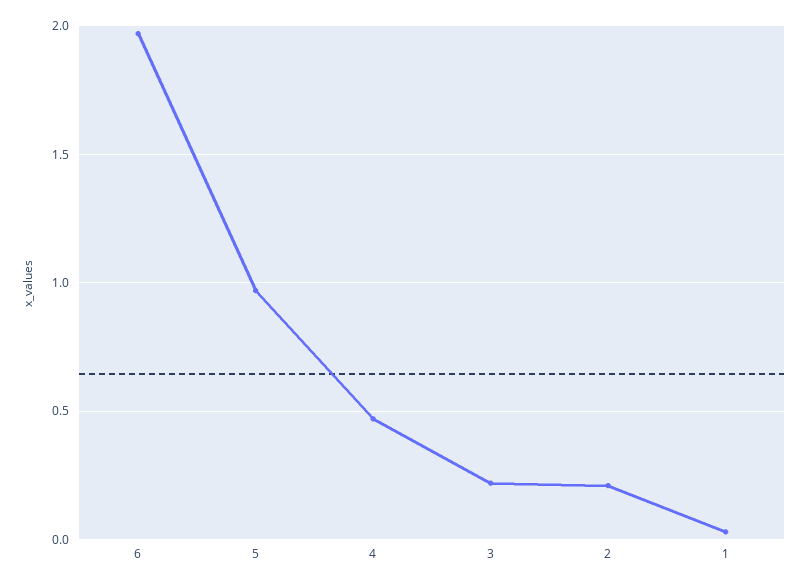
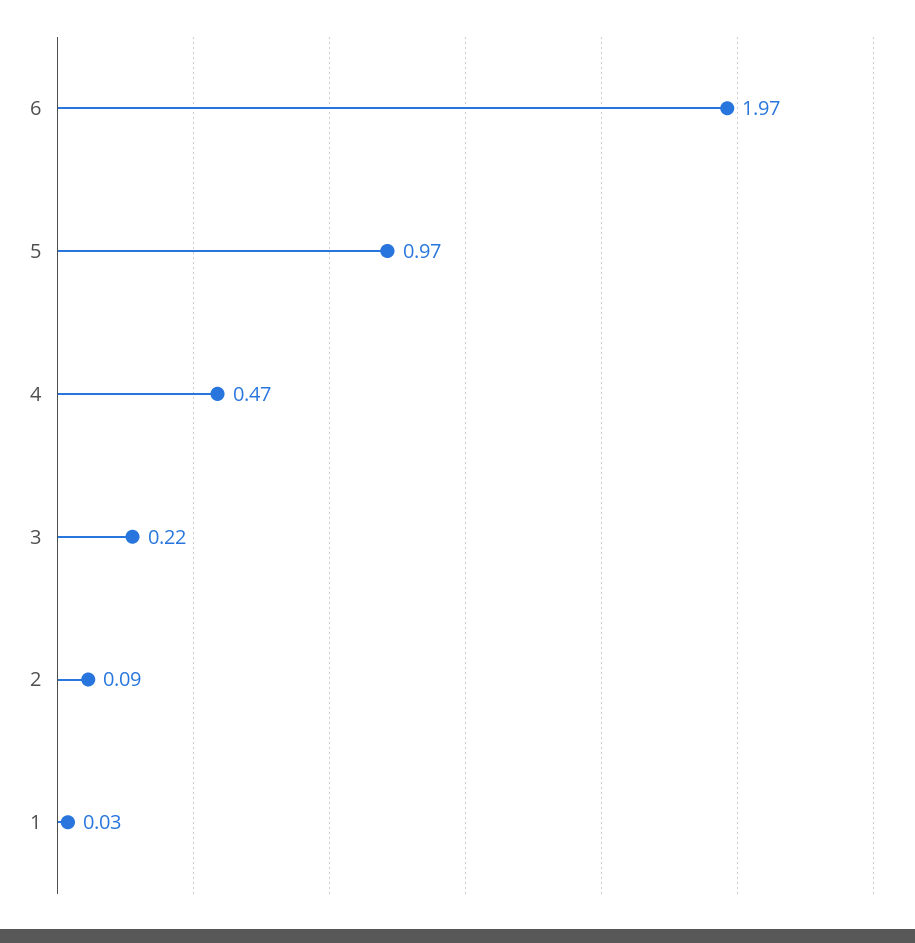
2: 0.2 -> 0.09

